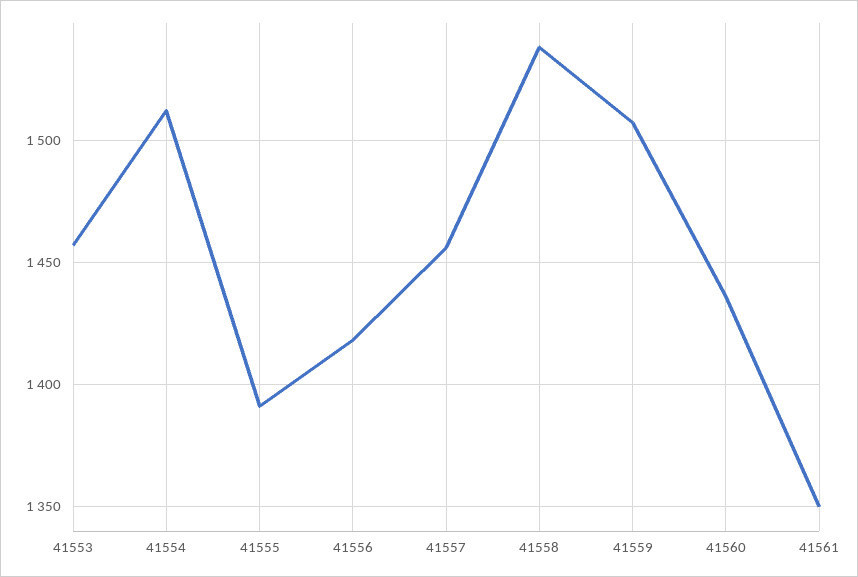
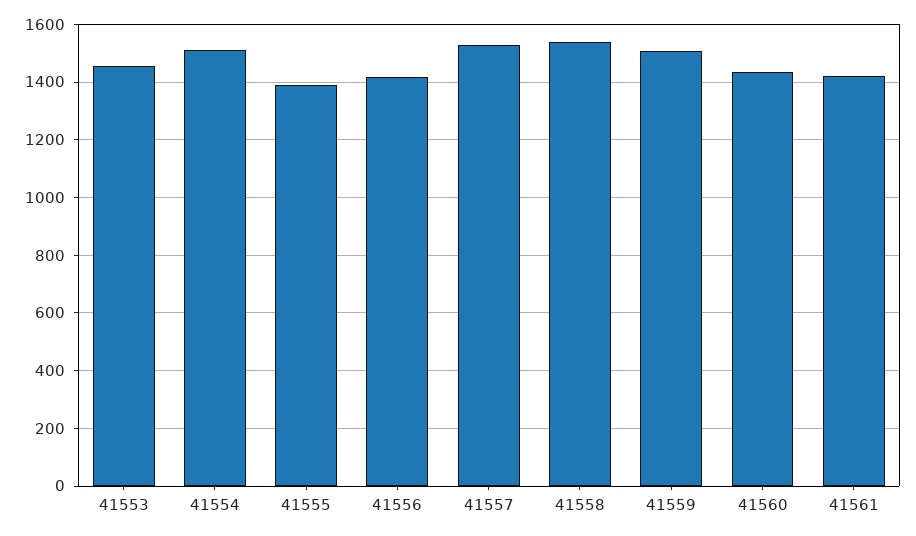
41557: 1455 -> 1525
41561: 1350 -> 1425

